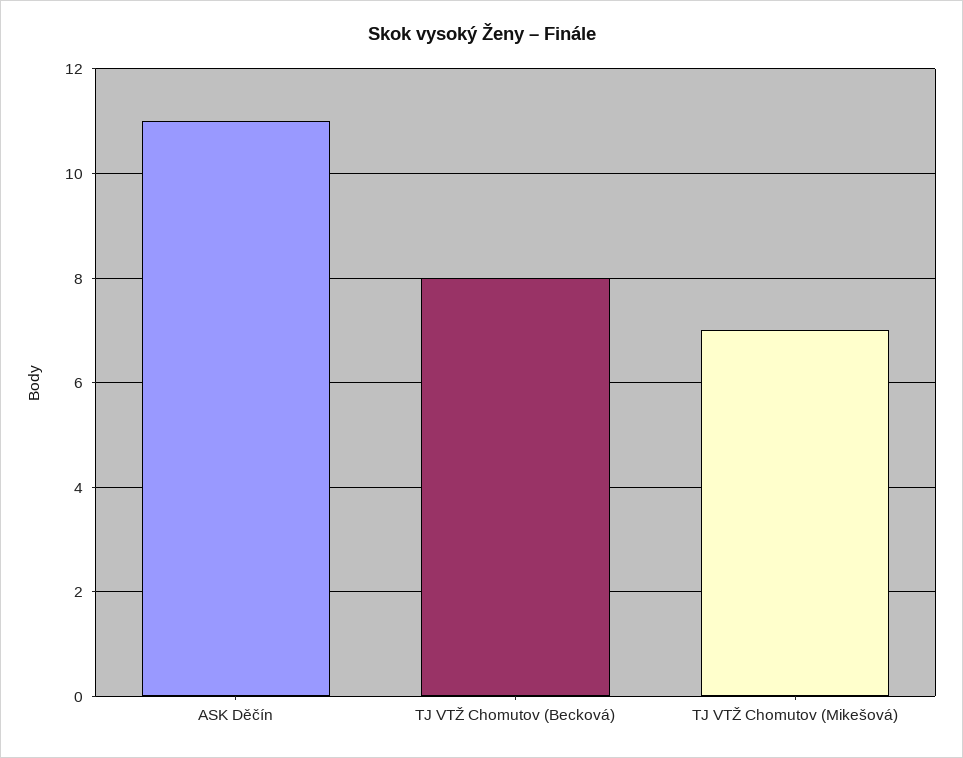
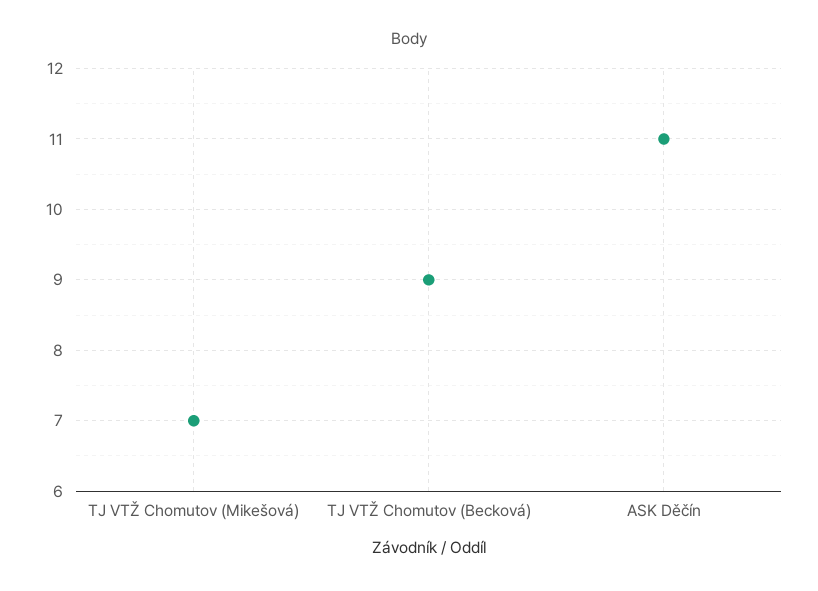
TJ VTŽ Chomutov (Becková): 8 -> 9

